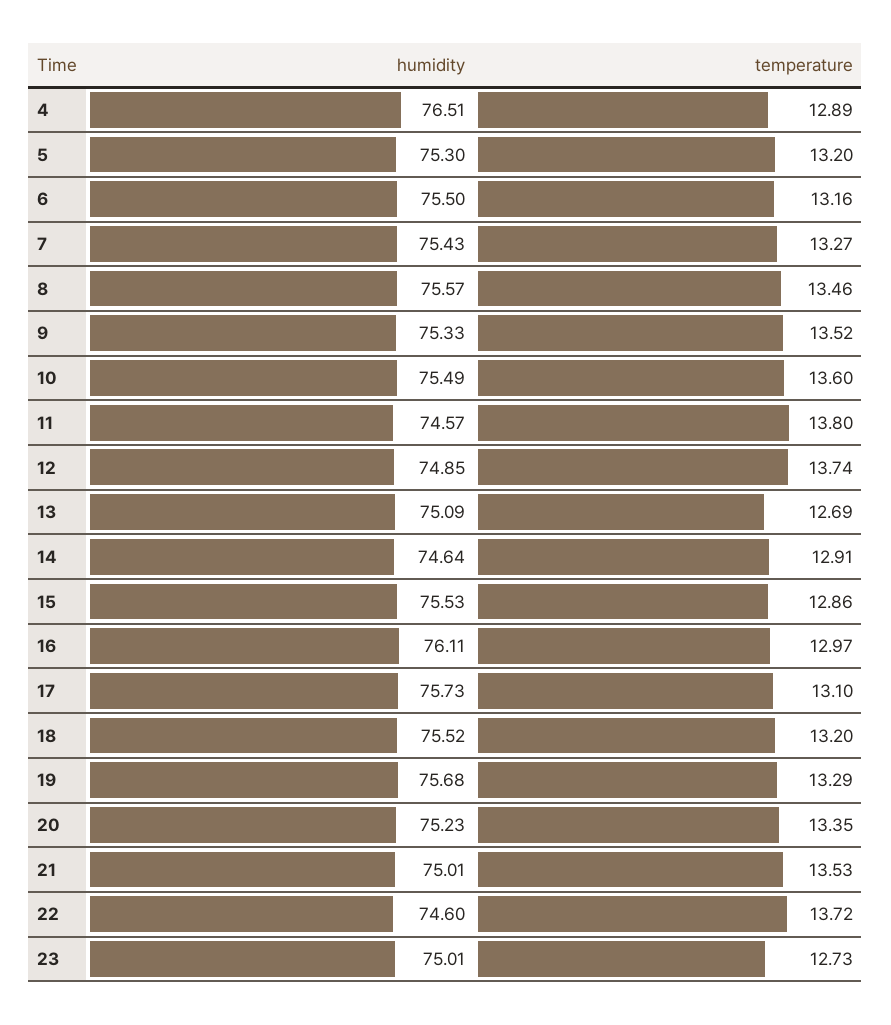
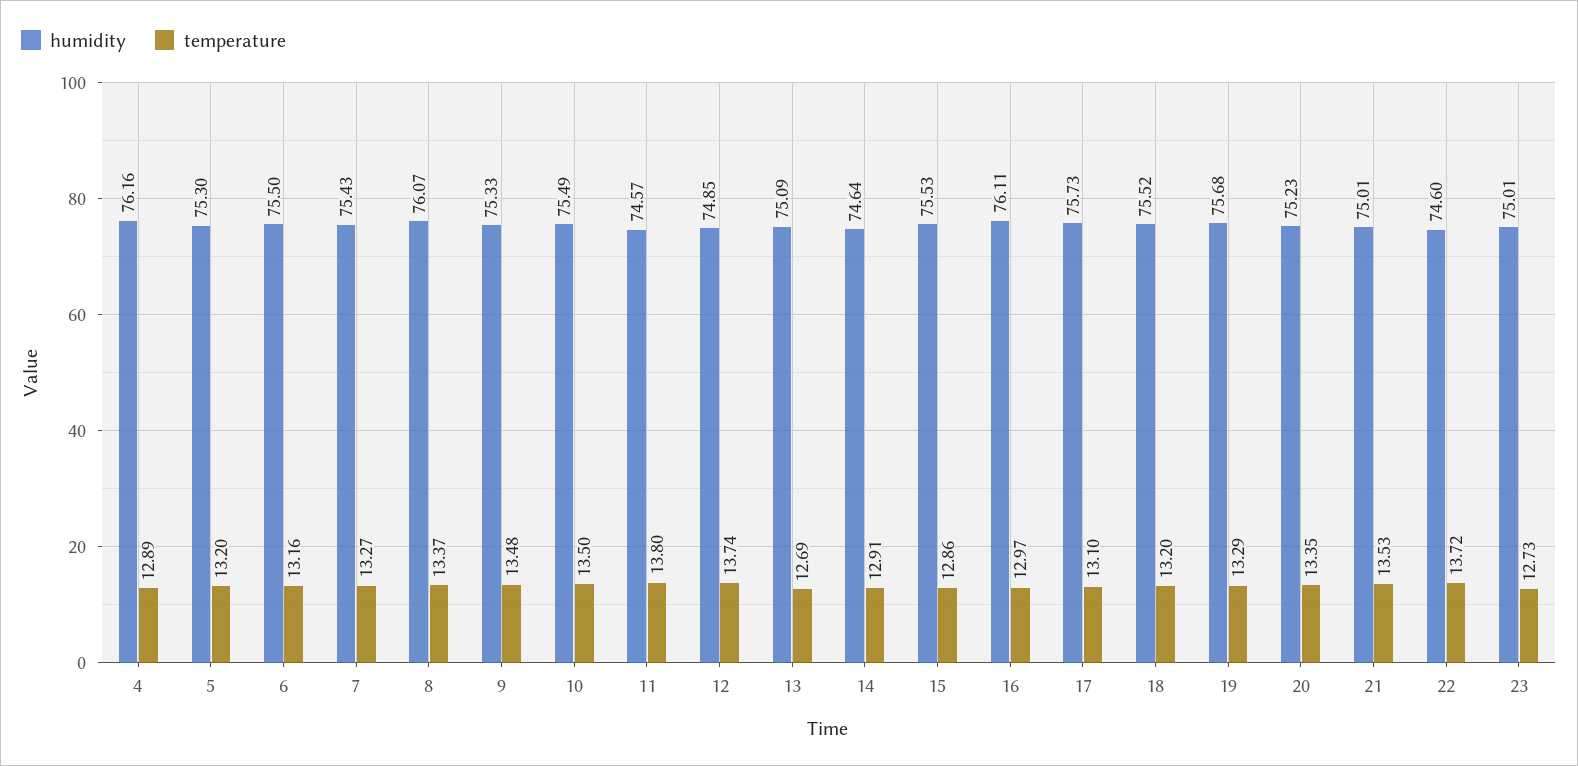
humidity, 4: 76.51 -> 76.16
humidity, 8: 75.57 -> 76.07
temperature, 8: 13.46 -> 13.37
temperature, 9: 13.52 -> 13.48
temperature, 10: 13.6 -> 13.5

